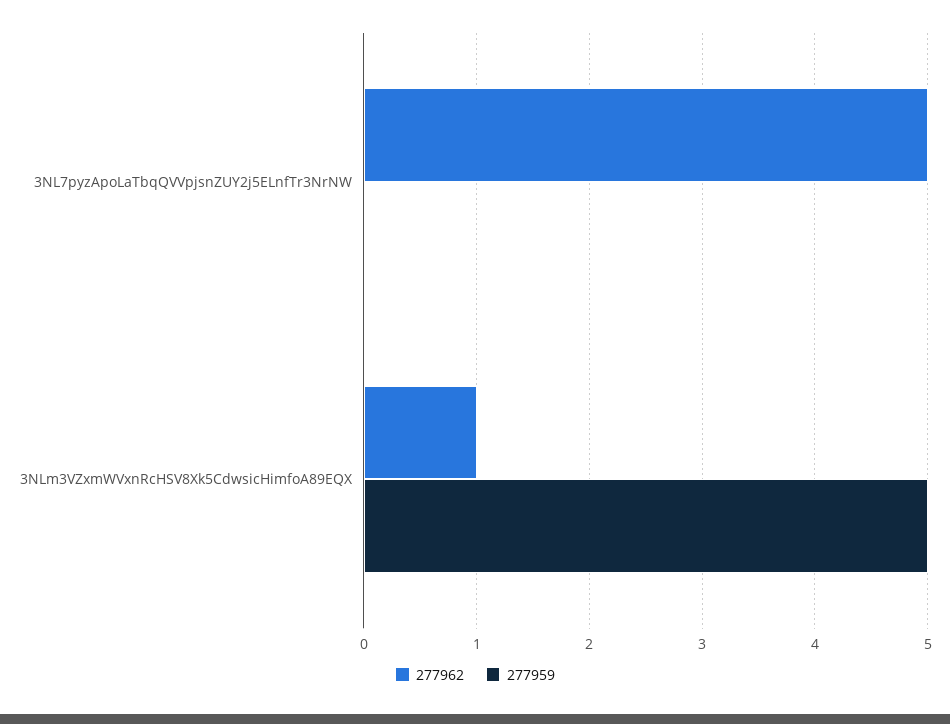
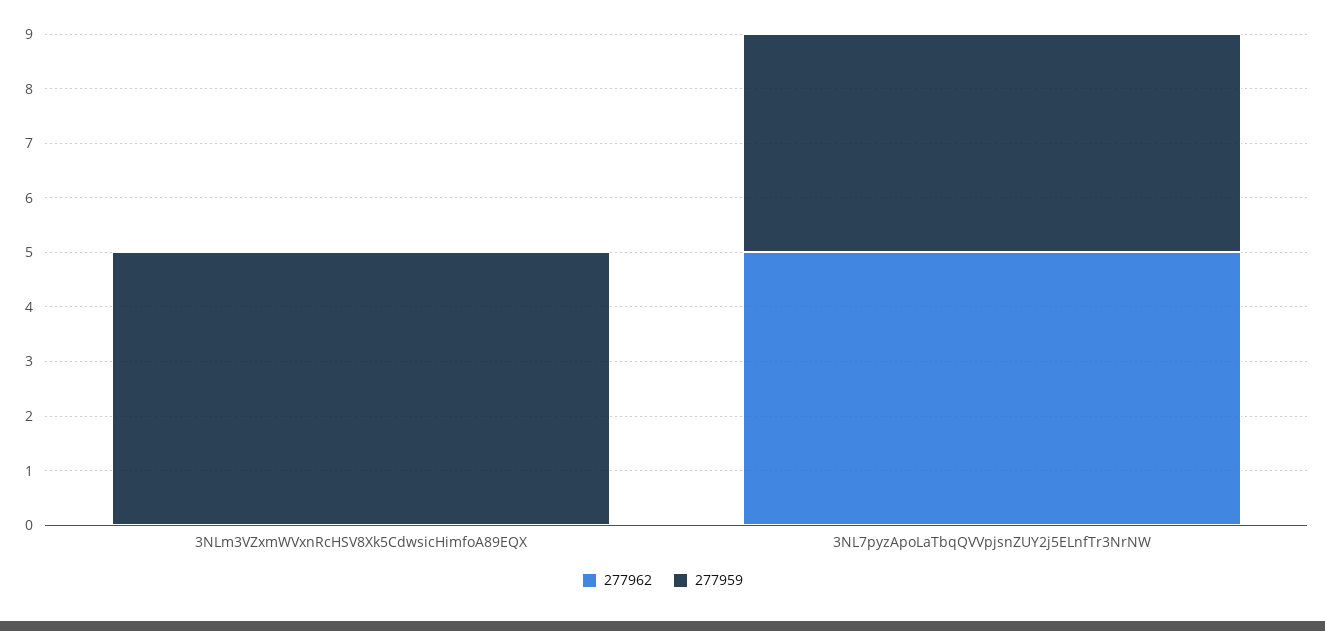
277959, 3NL7pyzApoLaTbqQVVpjsnZUY2j5ELnfTr3NrNW: 0 -> 4
277962, 3NLm3VZxmWVxnRcHSV8Xk5CdwsicHimfoA89EQX: 1 -> 0

